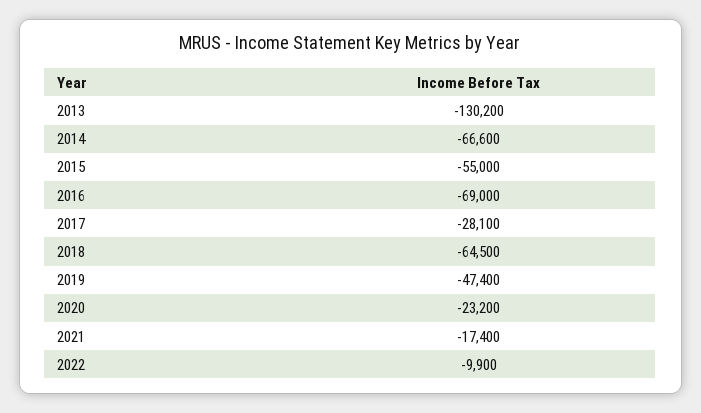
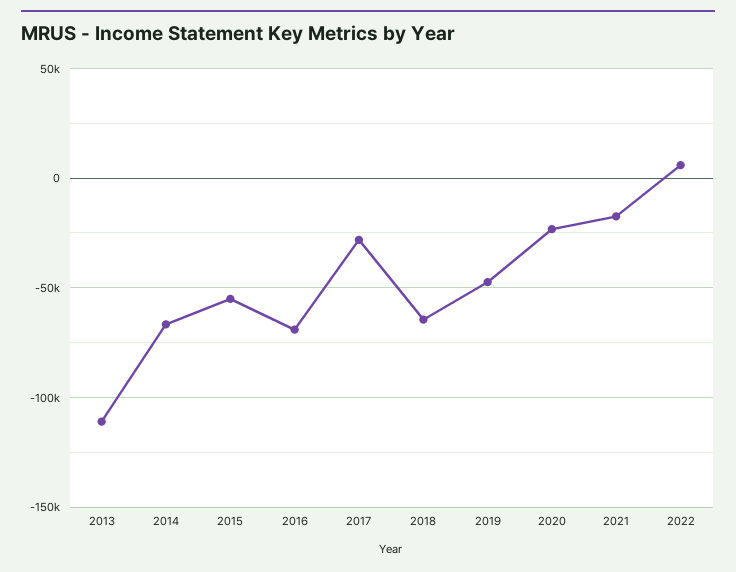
2013: -130200 -> -110000
2022: -9900 -> 5000

